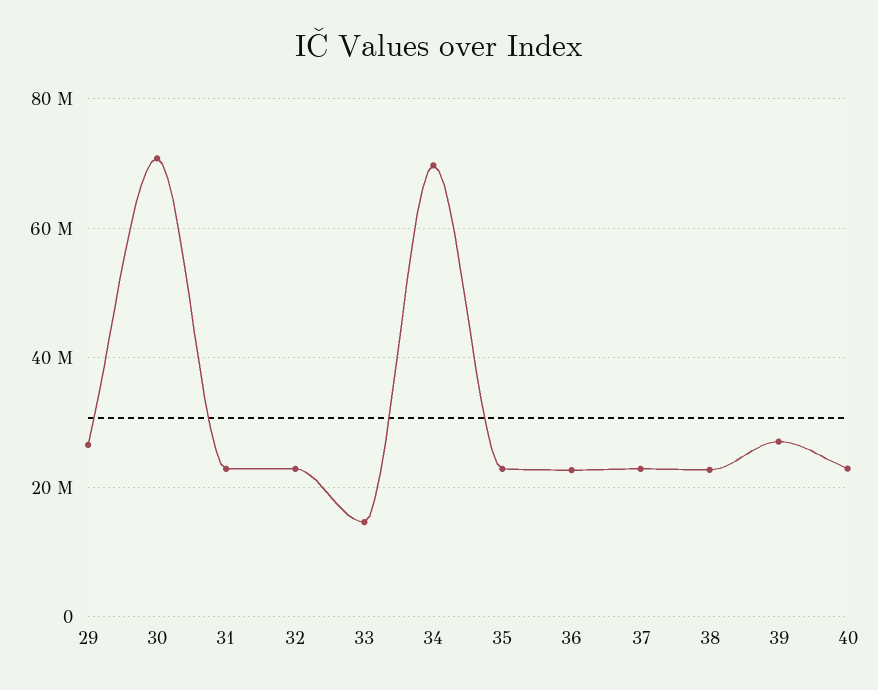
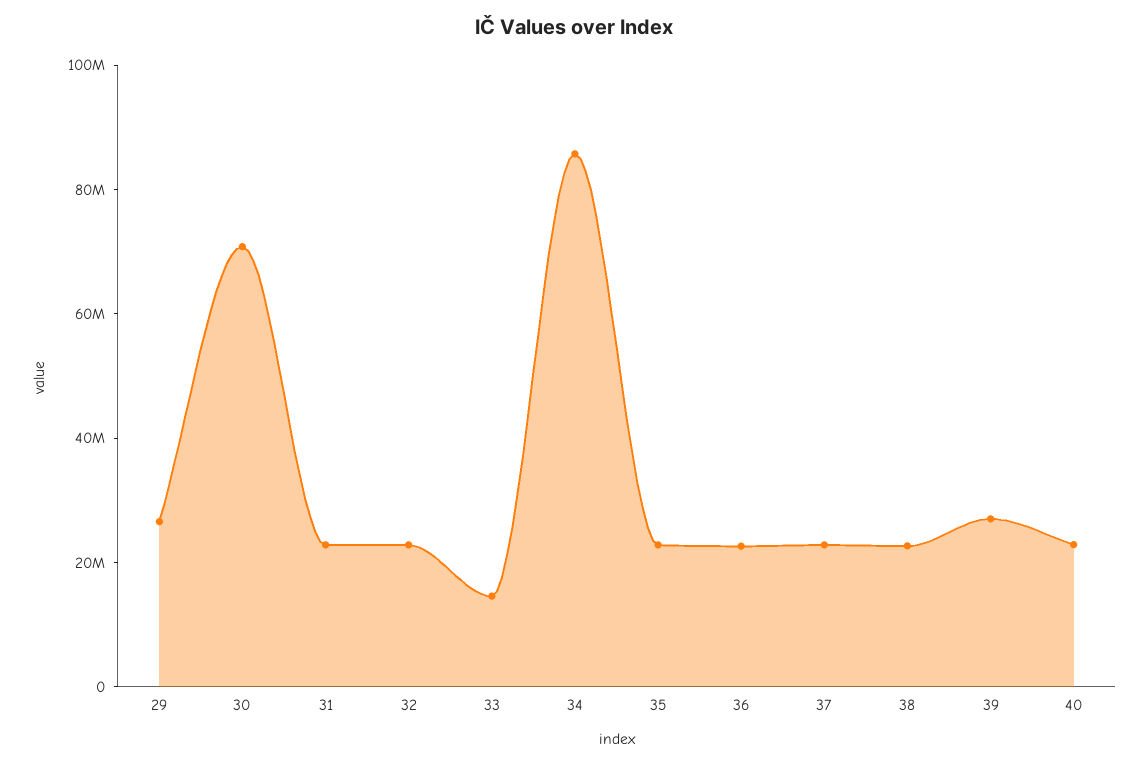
34: 70000000 -> 85000000

